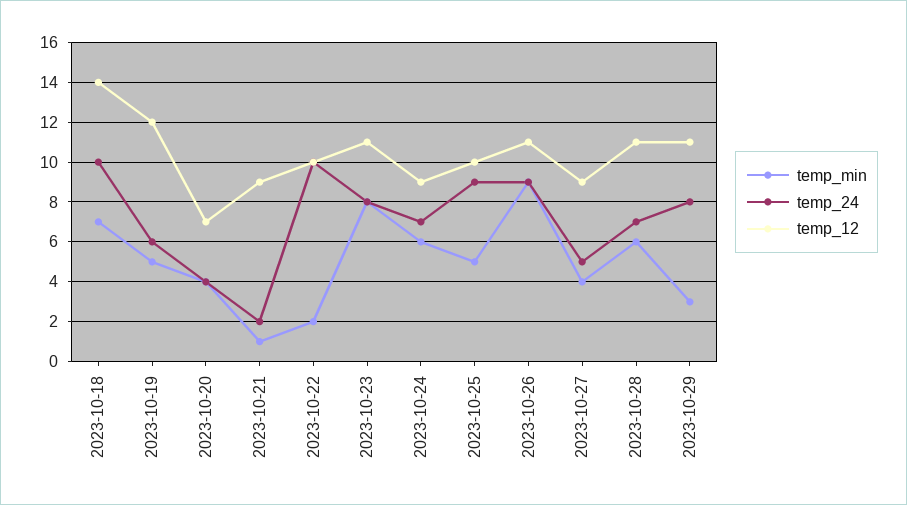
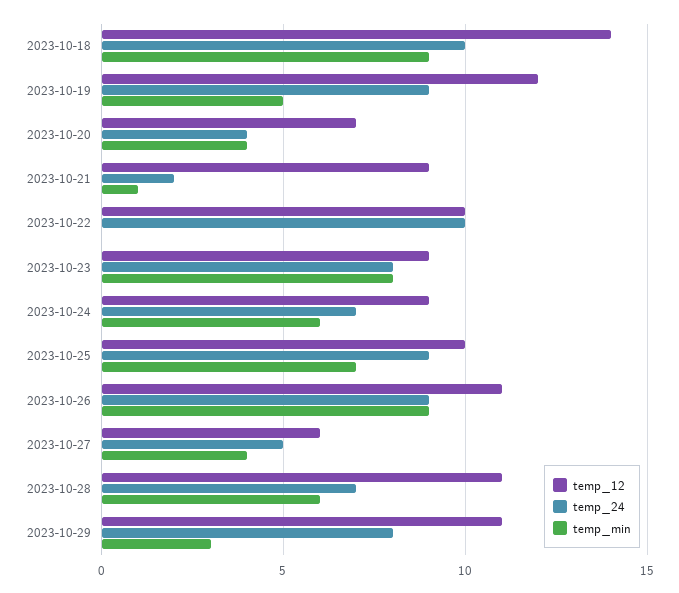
temp_min, 2023-10-18: 7 -> 9
temp_24, 2023-10-19: 6 -> 9
temp_min, 2023-10-22: 2 -> 0
temp_12, 2023-10-23: 11 -> 9
temp_min, 2023-10-25: 5 -> 7
temp_12, 2023-10-27: 9 -> 6

